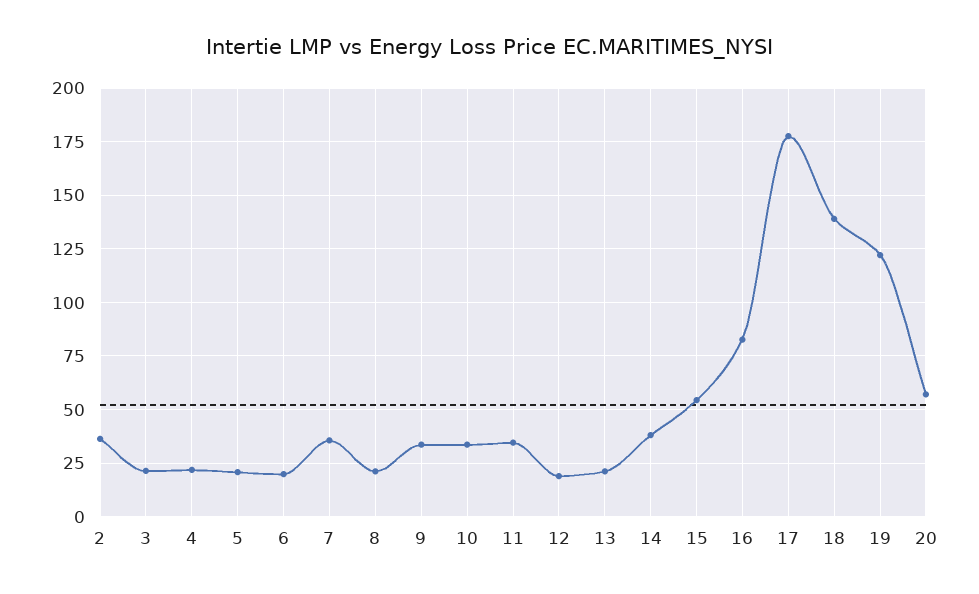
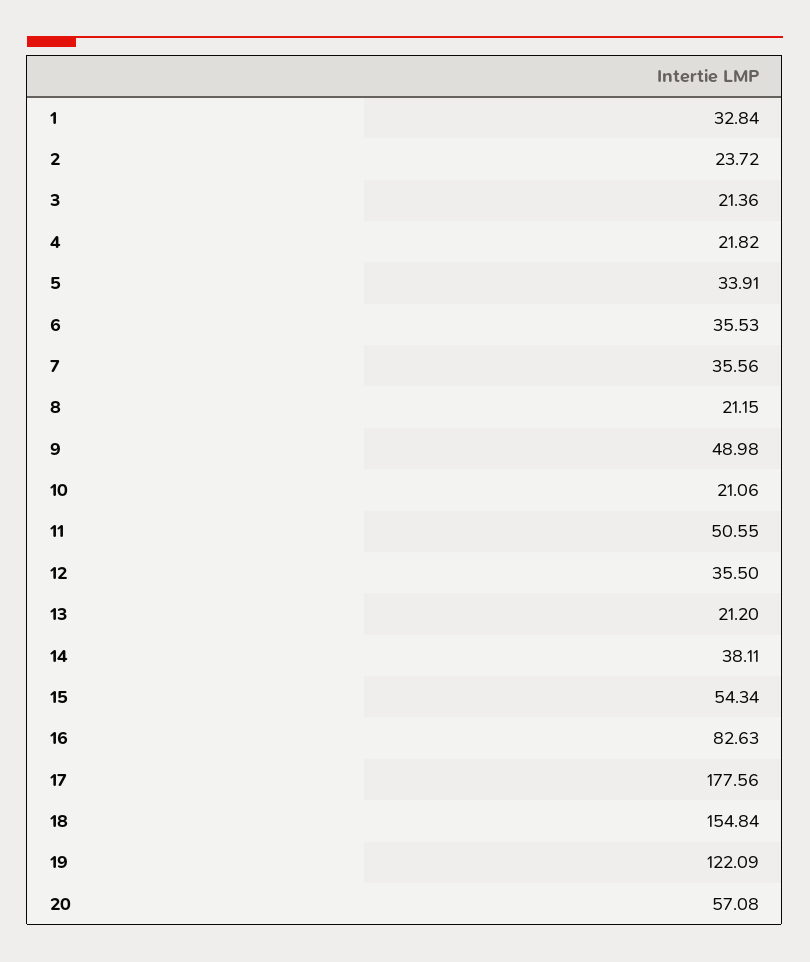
2: 35 -> 23.72
5: 20 -> 33.91
6: 20 -> 35.53
9: 35 -> 48.98
10: 35 -> 21.06
11: 35 -> 50.55
12: 20 -> 35.5
18: 140 -> 154.84
1: none -> 32.84

